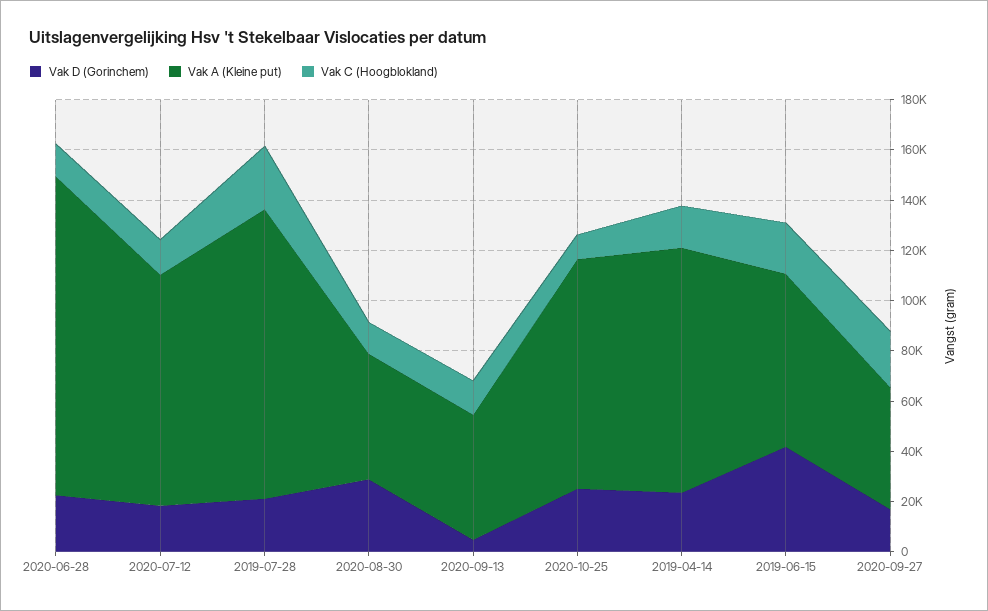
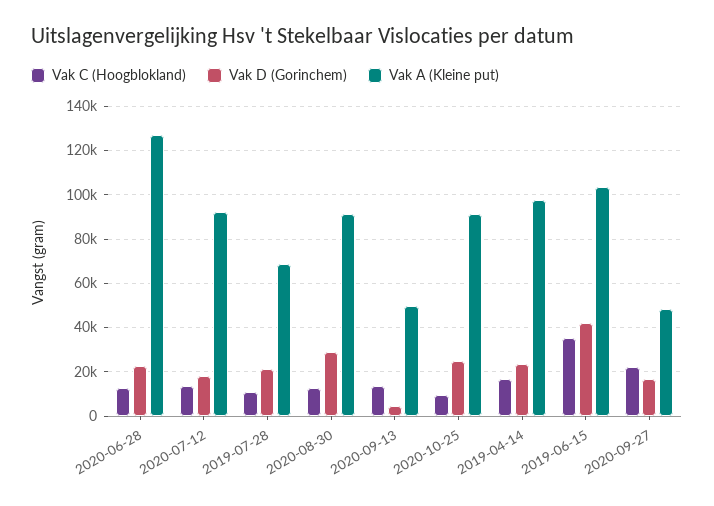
Vak A (Kleine put), 2019-07-28: 115000 -> 70000
Vak C (Hoogblokland), 2019-07-28: 25000 -> 10000
Vak A (Kleine put), 2020-08-30: 50000 -> 90000
Vak A (Kleine put), 2019-06-15: 70000 -> 105000
Vak C (Hoogblokland), 2019-06-15: 20000 -> 35000

